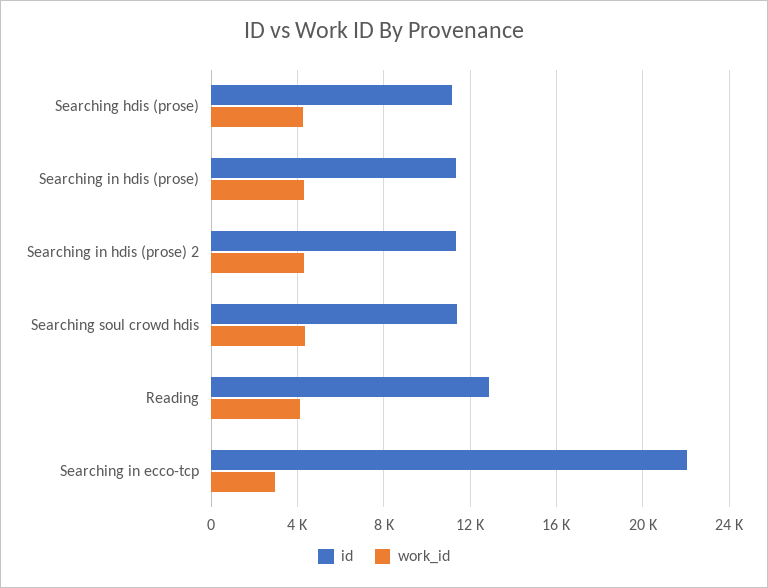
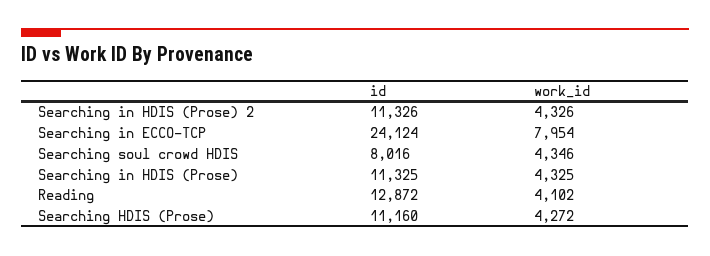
id, Searching soul crowd hdis: 11500 -> 8016
id, Searching in ecco-tcp: 22000 -> 24124
work_id, Searching in ecco-tcp: 3000 -> 7954

